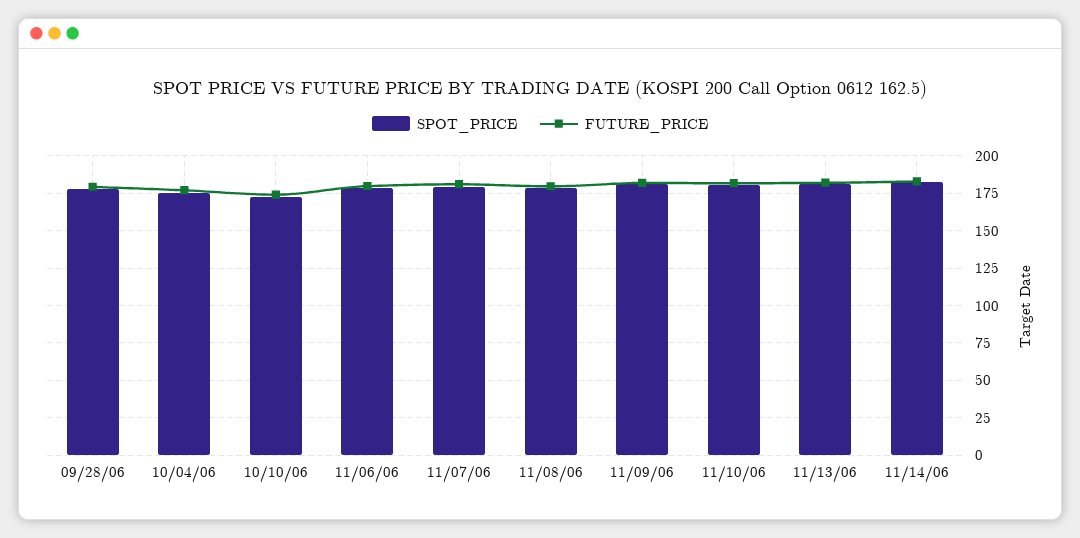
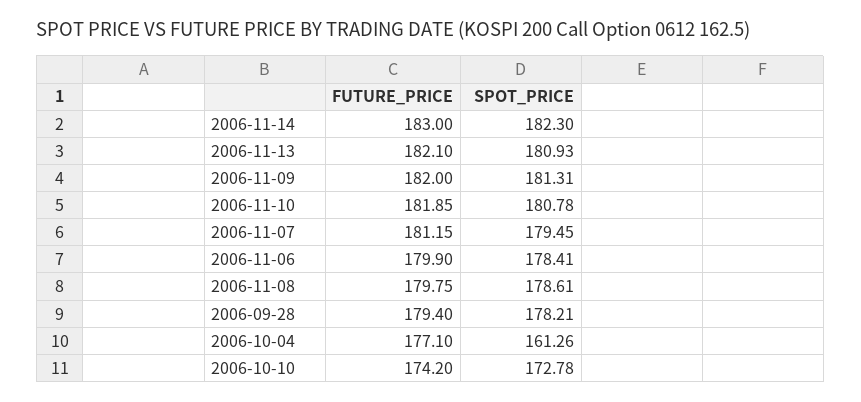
SPOT_PRICE, 10/04/06: 175 -> 161.26

